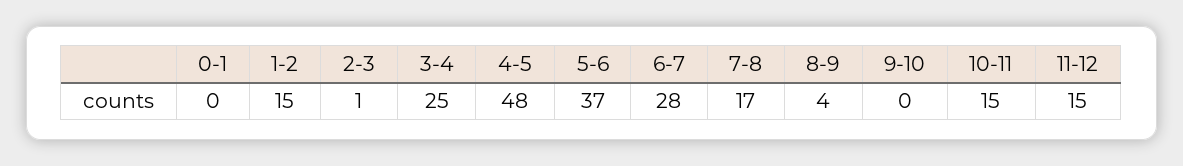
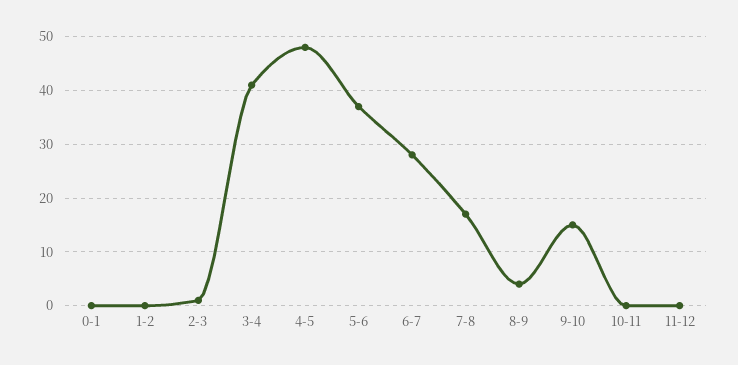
1-2: 15 -> 0
3-4: 25 -> 40
9-10: 0 -> 15
10-11: 15 -> 0
11-12: 15 -> 0

